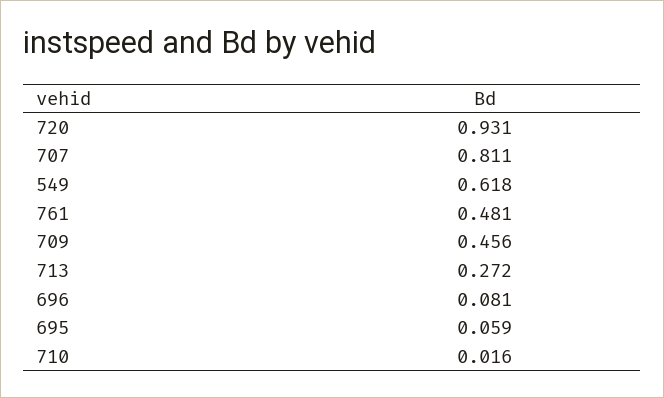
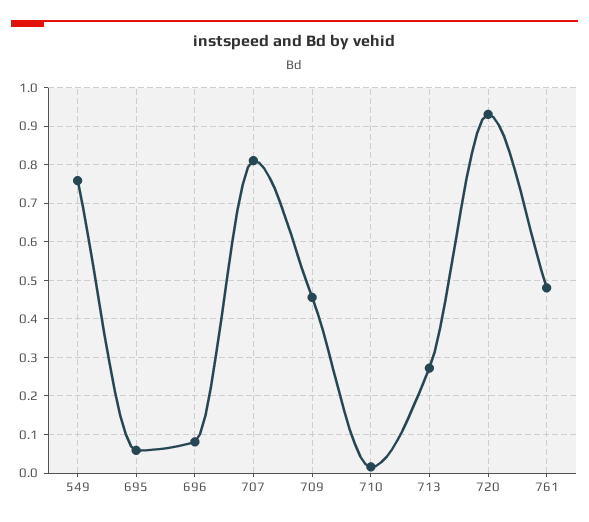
549: 0.618 -> 0.76

